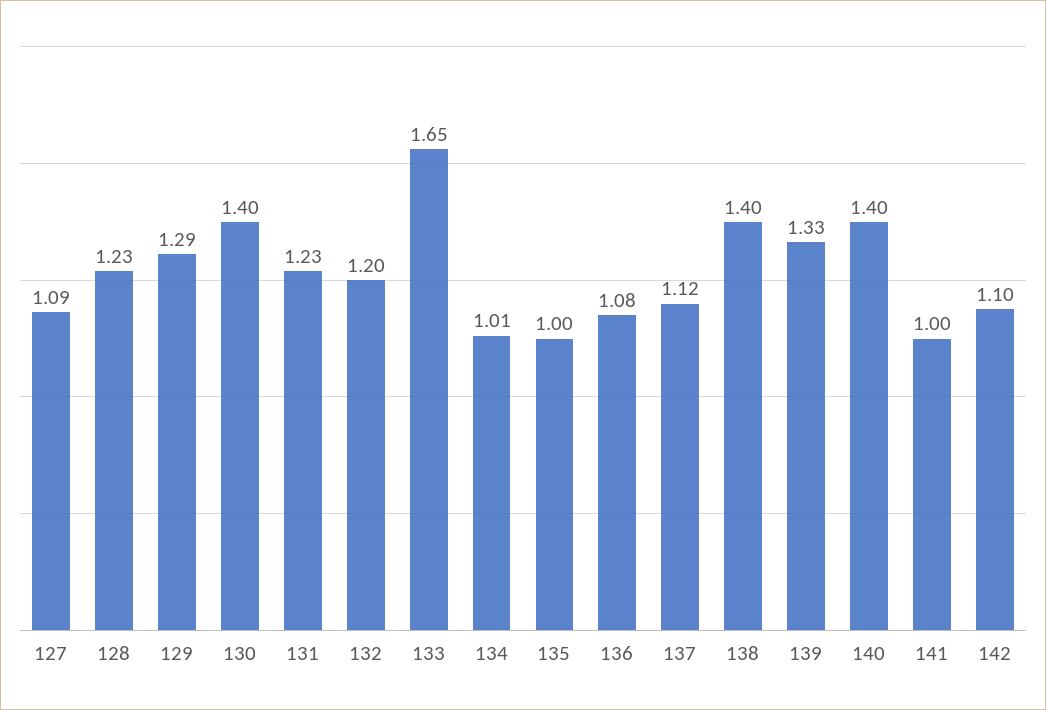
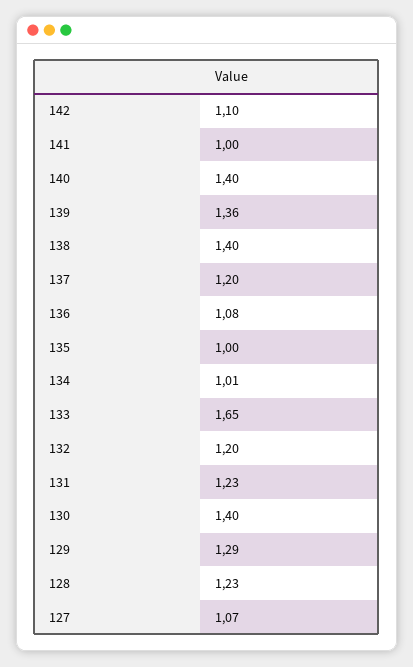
127: 1.09 -> 1.07
137: 1.12 -> 1.2
139: 1.33 -> 1.36

